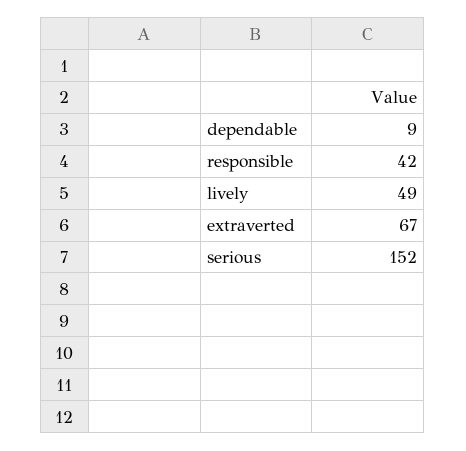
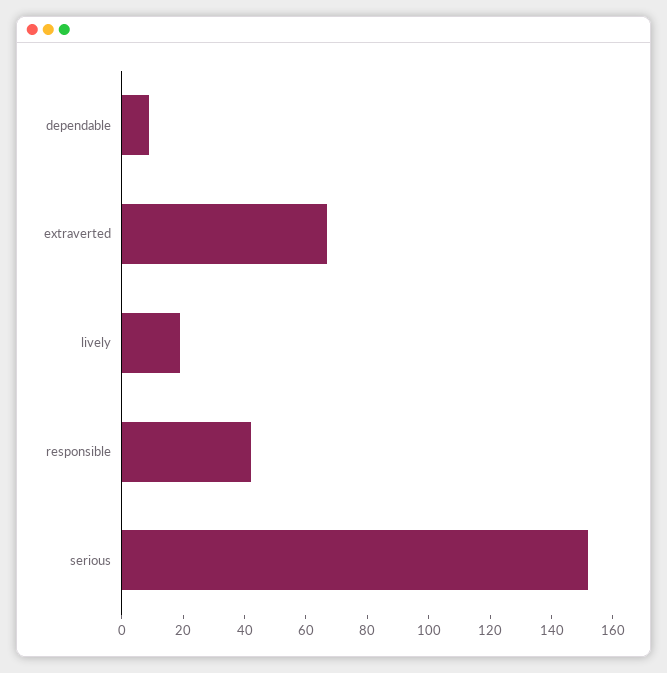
lively: 49 -> 20

